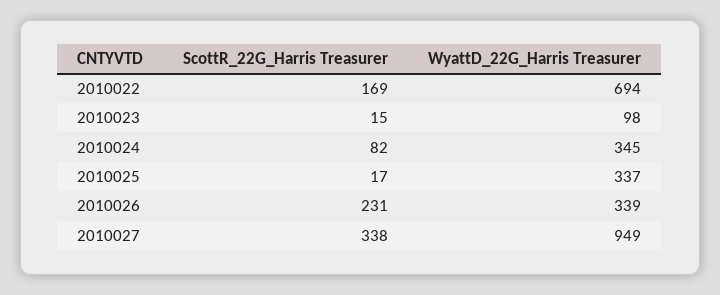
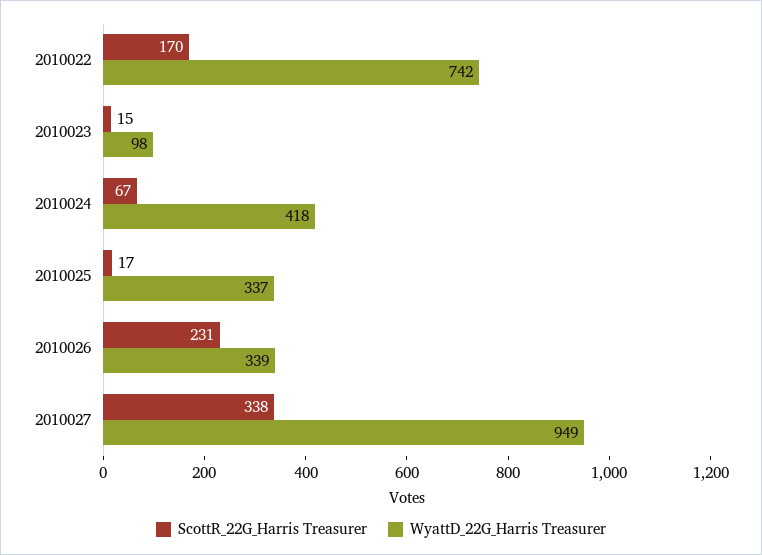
ScottR_22G_Harris Treasurer, 2010022: 169 -> 170
WyattD_22G_Harris Treasurer, 2010022: 694 -> 742
ScottR_22G_Harris Treasurer, 2010024: 82 -> 67
WyattD_22G_Harris Treasurer, 2010024: 345 -> 418

